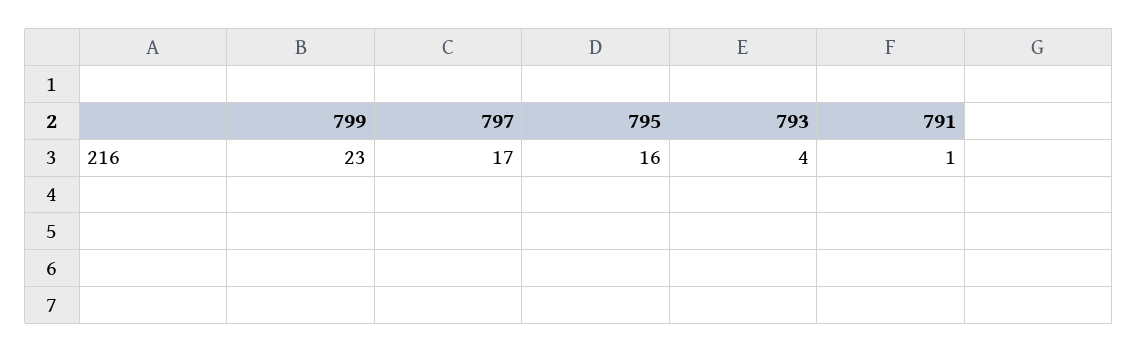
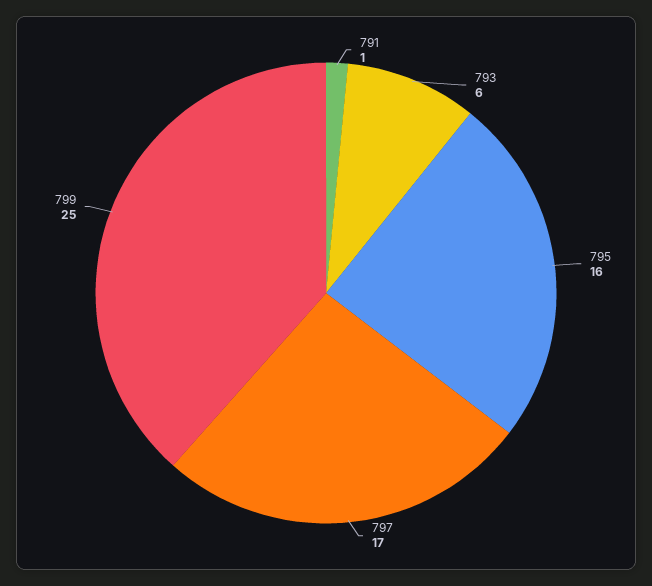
799: 23 -> 25
793: 4 -> 6

